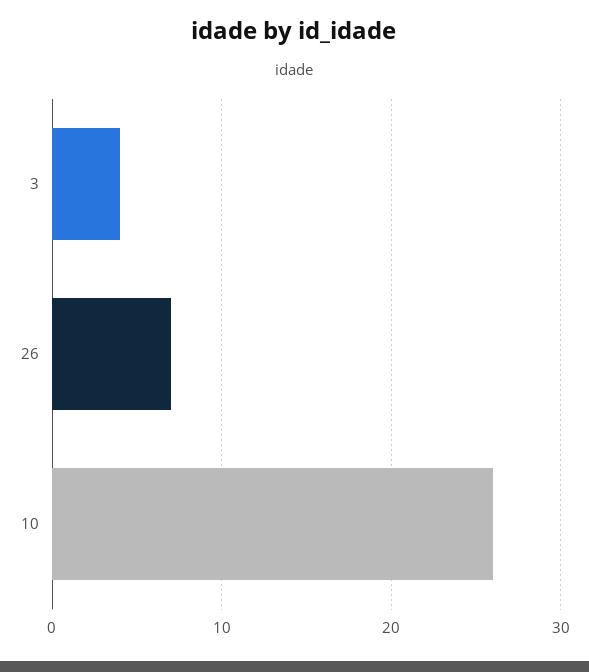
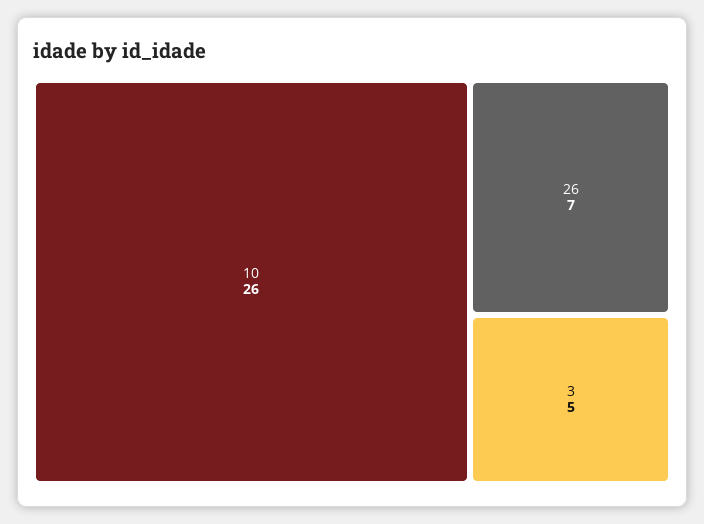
3: 4 -> 5

